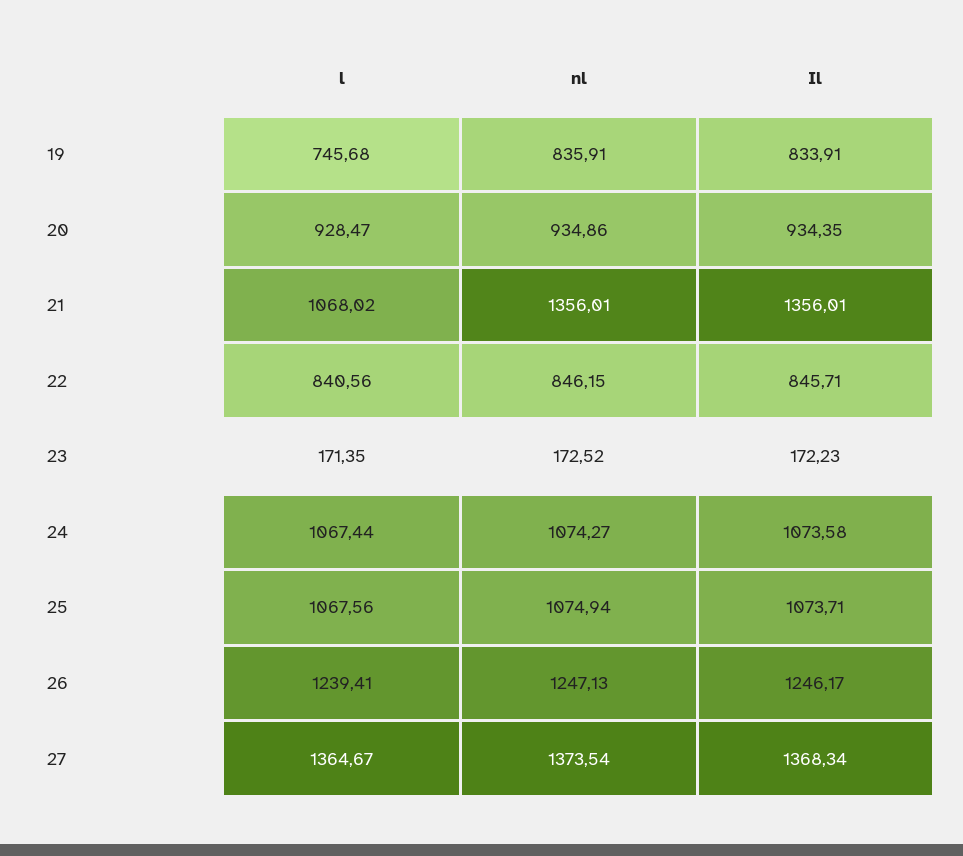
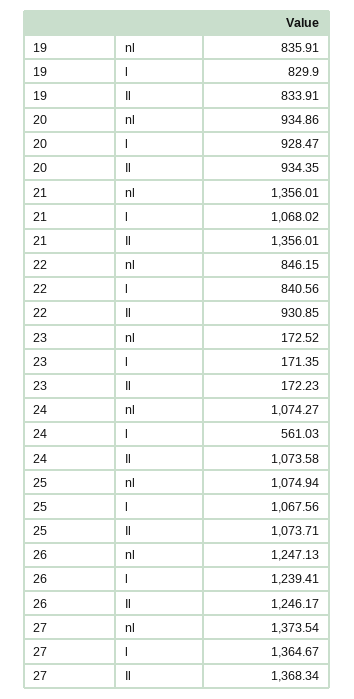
l, 19: 745.68 -> 829.9
Il, 22: 845.71 -> 930.85
l, 24: 1067.44 -> 561.03

